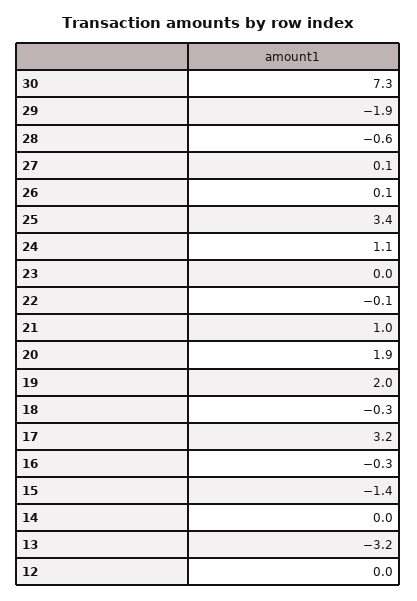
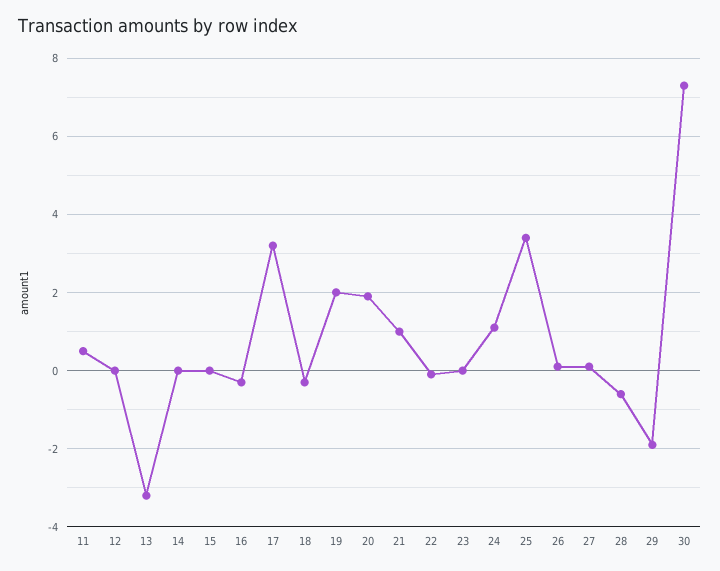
15: -1.4 -> 0
11: none -> 0.5

